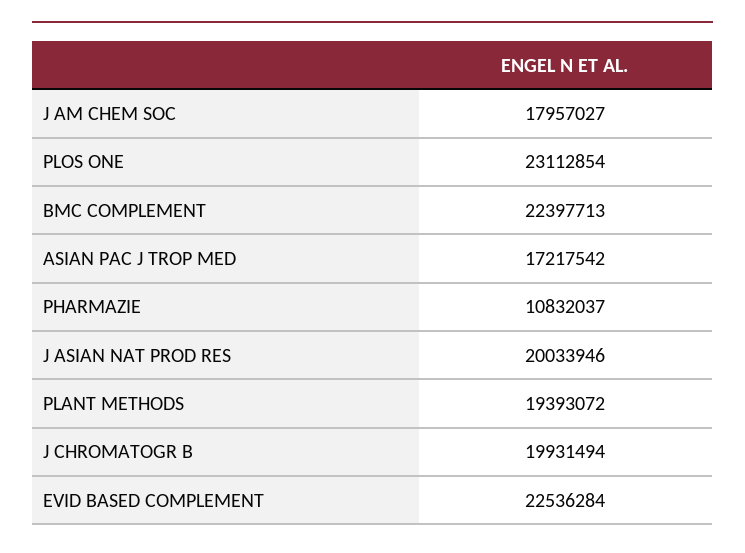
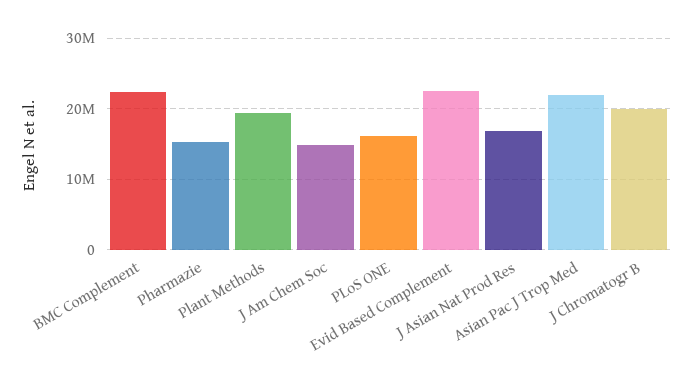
J AM CHEM SOC: 17957027 -> 15000000
PLOS ONE: 23112854 -> 16000000
ASIAN PAC J TROP MED: 17217542 -> 22000000
PHARMAZIE: 10832037 -> 15000000
J ASIAN NAT PROD RES: 20033946 -> 17000000

